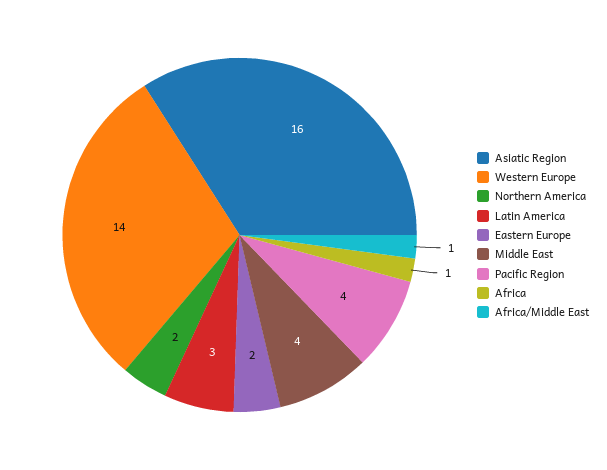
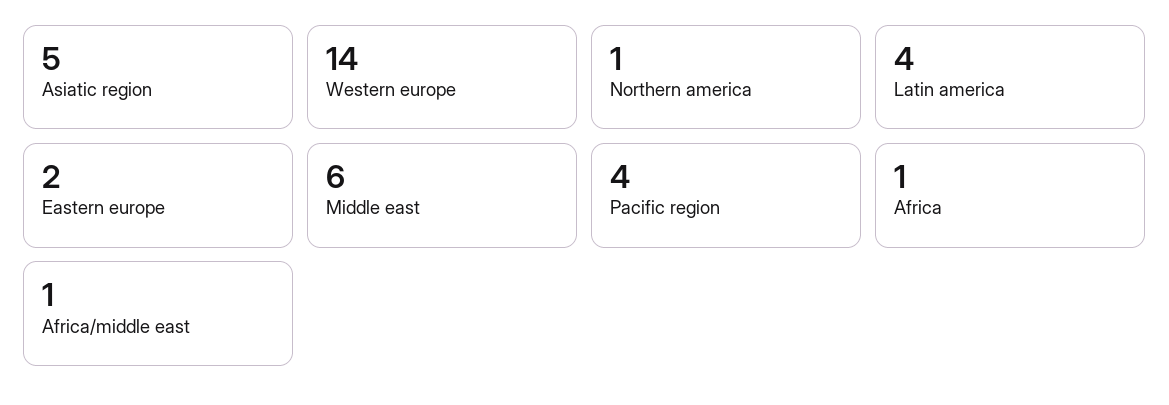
Asiatic Region: 16 -> 5
Northern America: 2 -> 1
Latin America: 3 -> 4
Middle East: 4 -> 6

